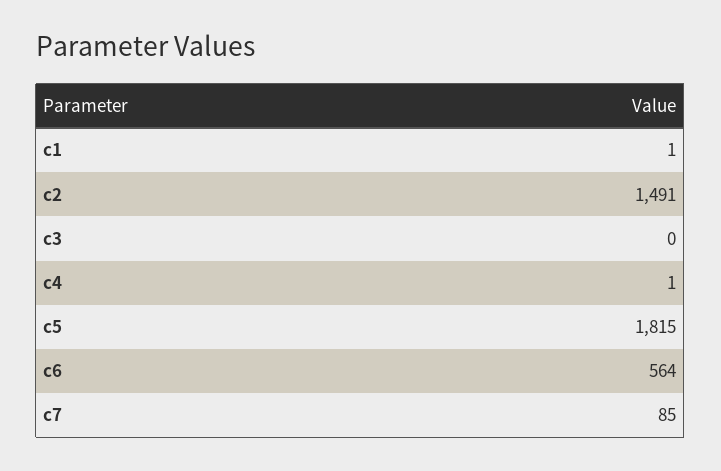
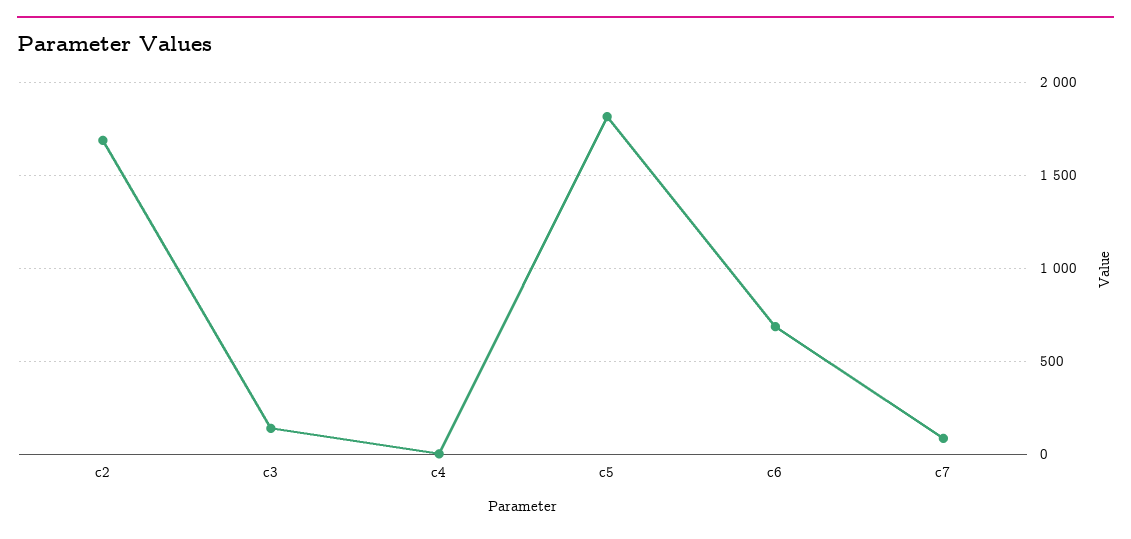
c1: 1 -> none
c2: 1491 -> 1700
c3: 0 -> 150
c6: 564 -> 700

